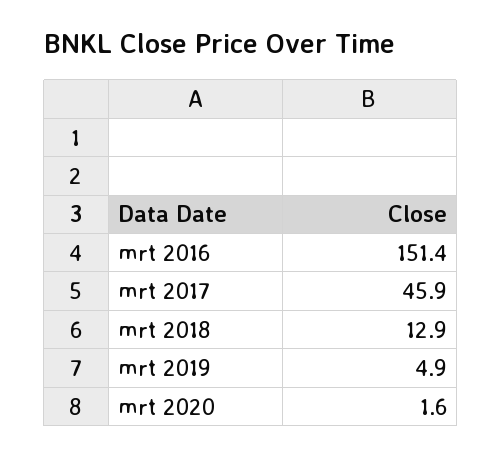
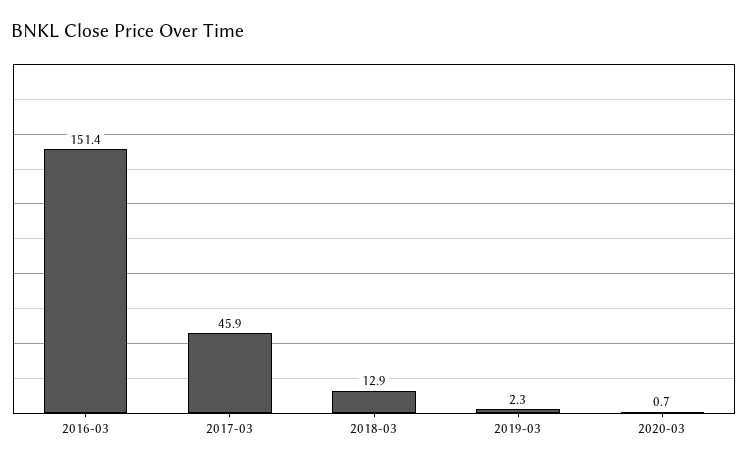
mrt 2019: 4.9 -> 2.3
mrt 2020: 1.6 -> 0.7

